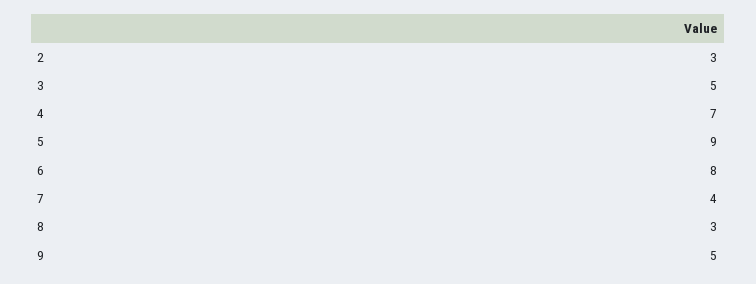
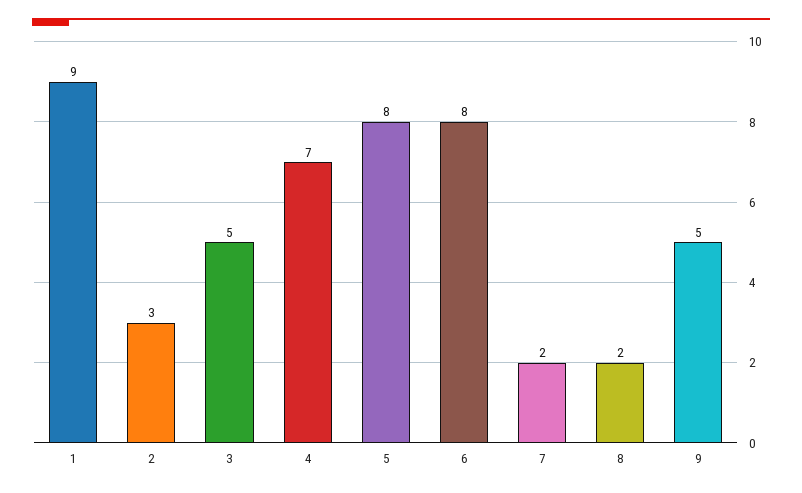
5: 9 -> 8
7: 4 -> 2
8: 3 -> 2
1: none -> 9

